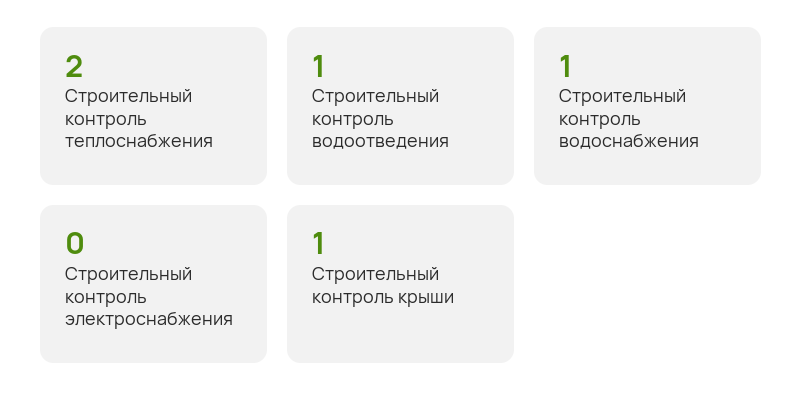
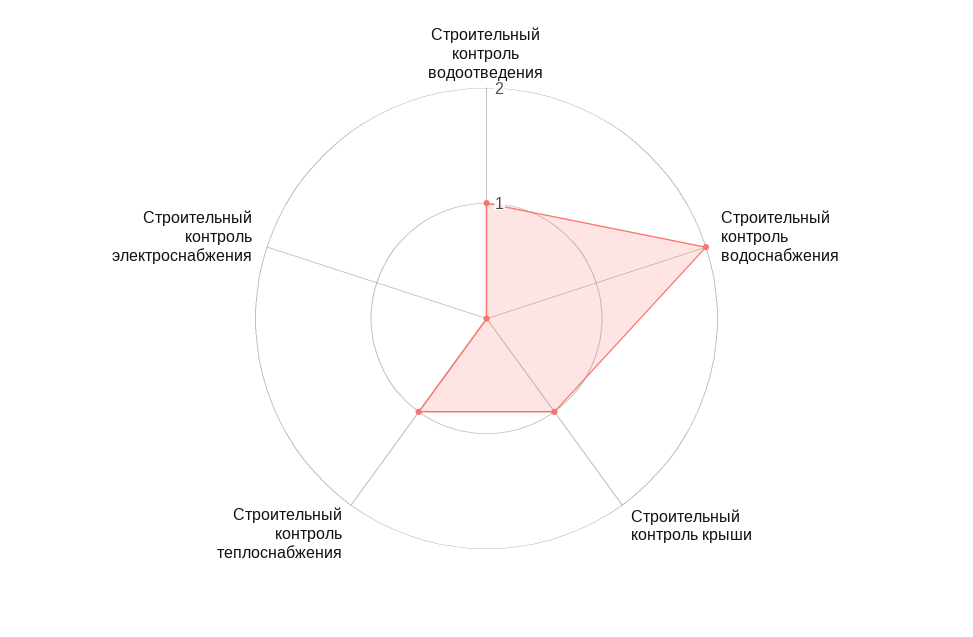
Строительный контроль теплоснабжения: 2 -> 1
Строительный контроль водоснабжения: 1 -> 2

